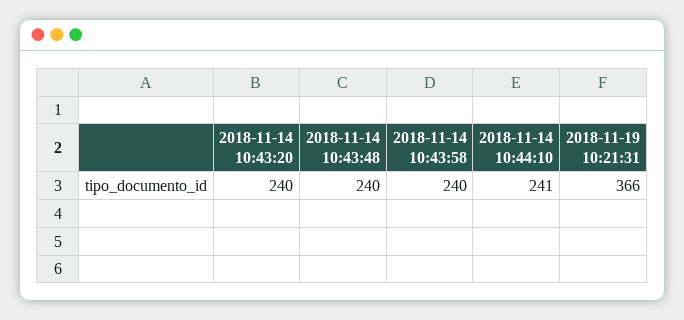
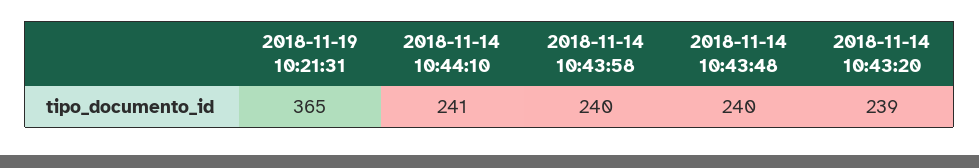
2018-11-14 10:43:20: 240 -> 239
2018-11-19 10:21:31: 366 -> 365

